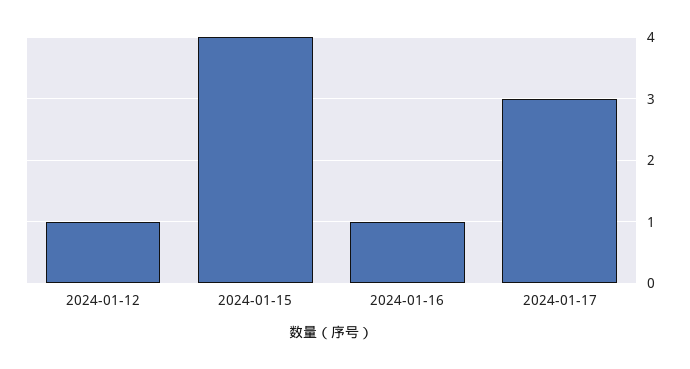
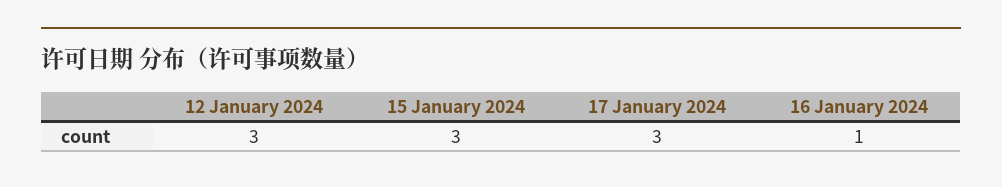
2024-01-12: 1 -> 3
2024-01-15: 4 -> 3

